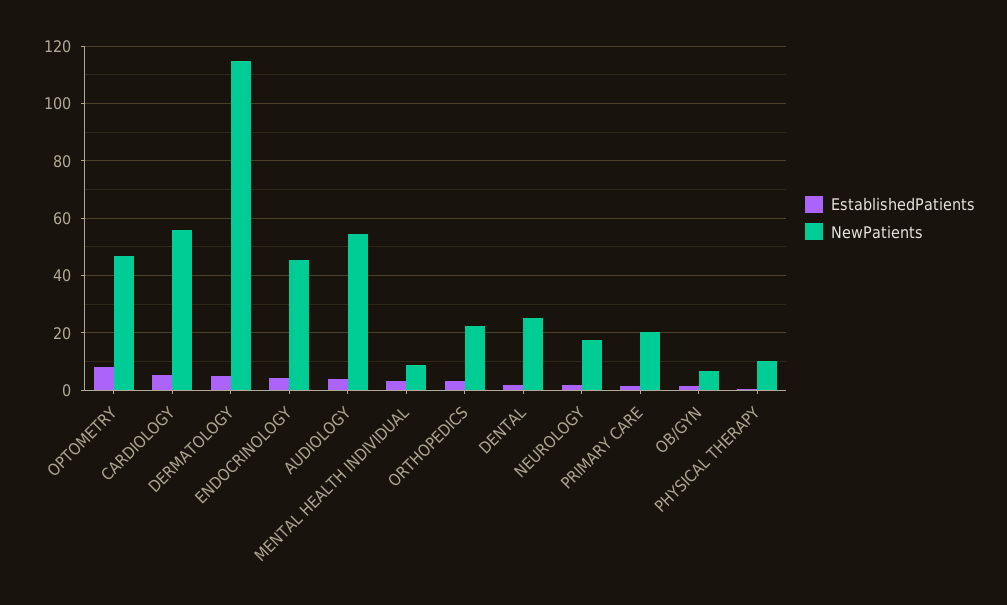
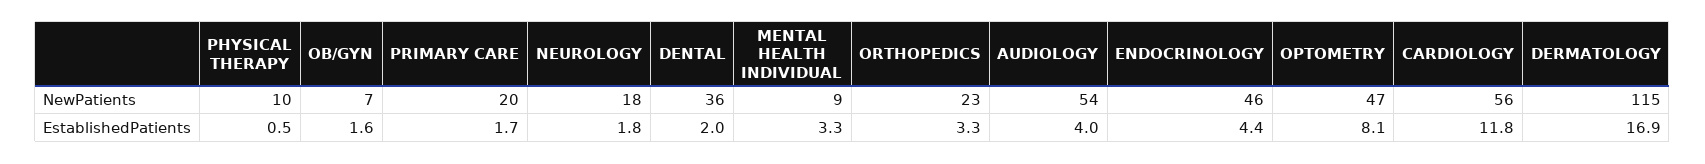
EstablishedPatients, CARDIOLOGY: 5 -> 11.8
EstablishedPatients, DERMATOLOGY: 5 -> 16.9
NewPatients, DENTAL: 25 -> 36

